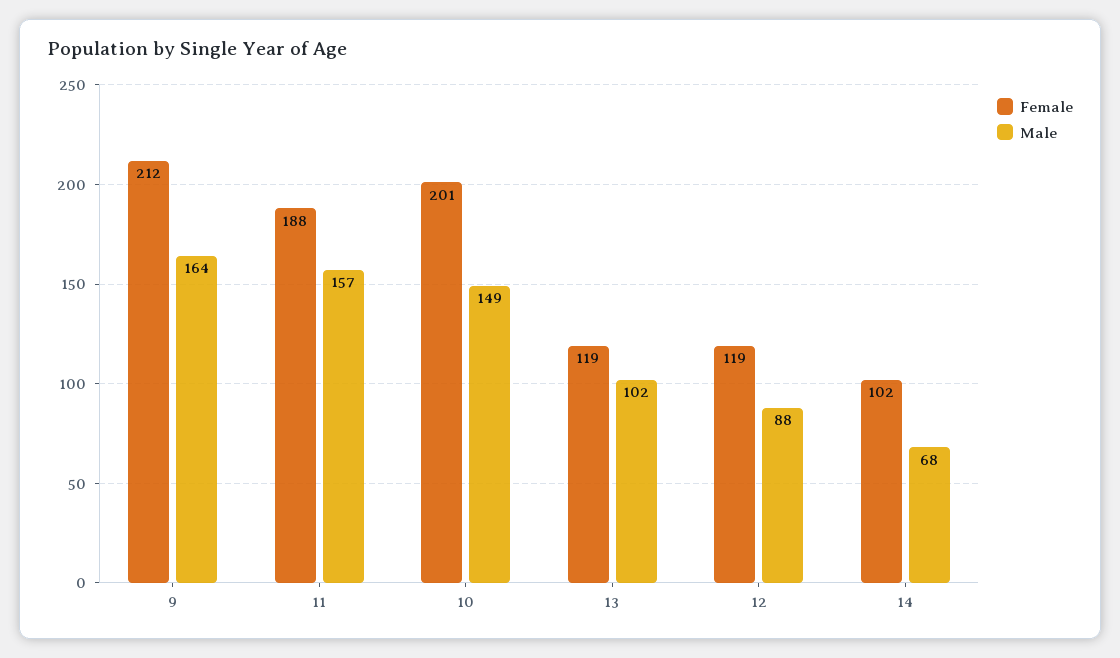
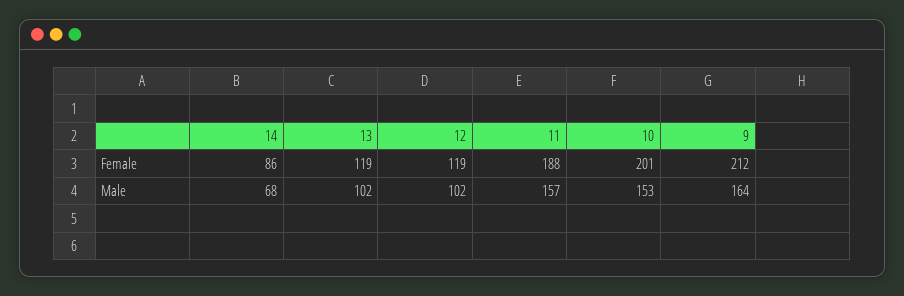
Male, 10: 149 -> 153
Male, 12: 88 -> 102
Female, 14: 102 -> 86

